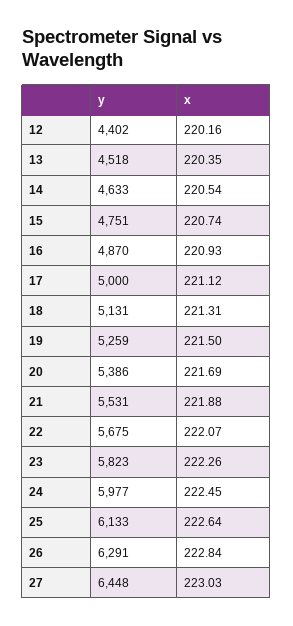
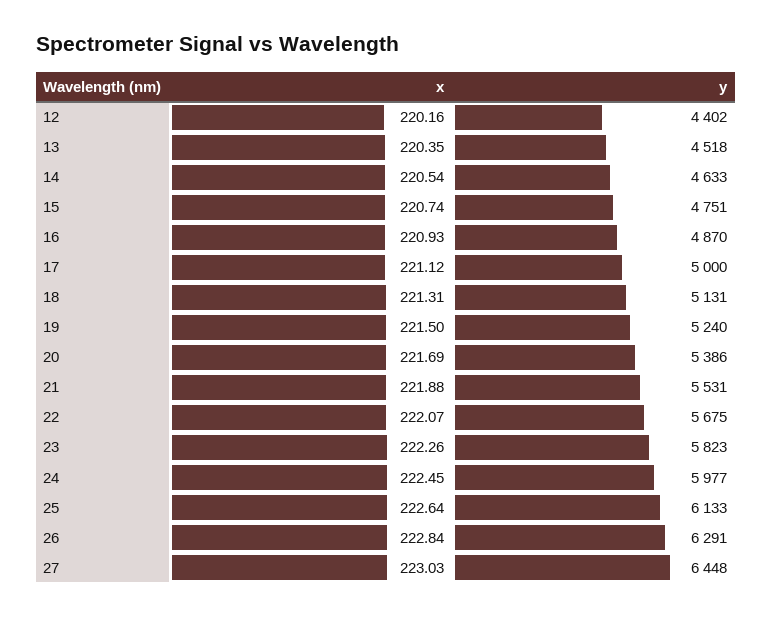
y, 19: 5259 -> 5240

